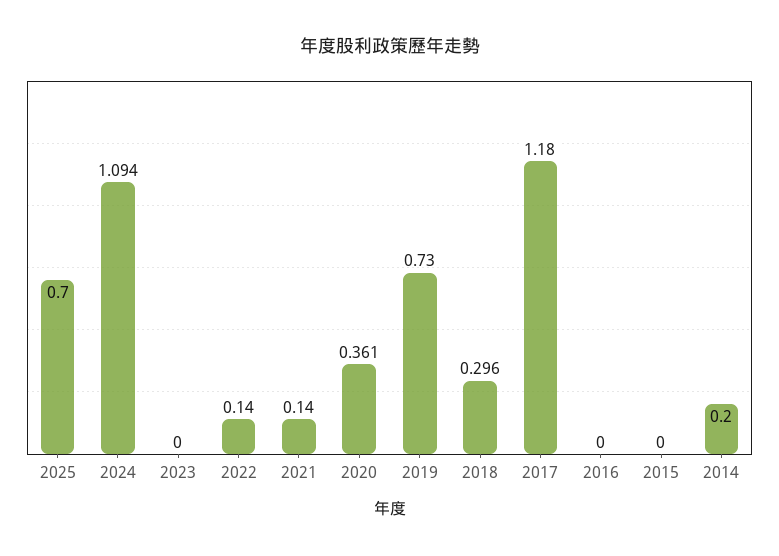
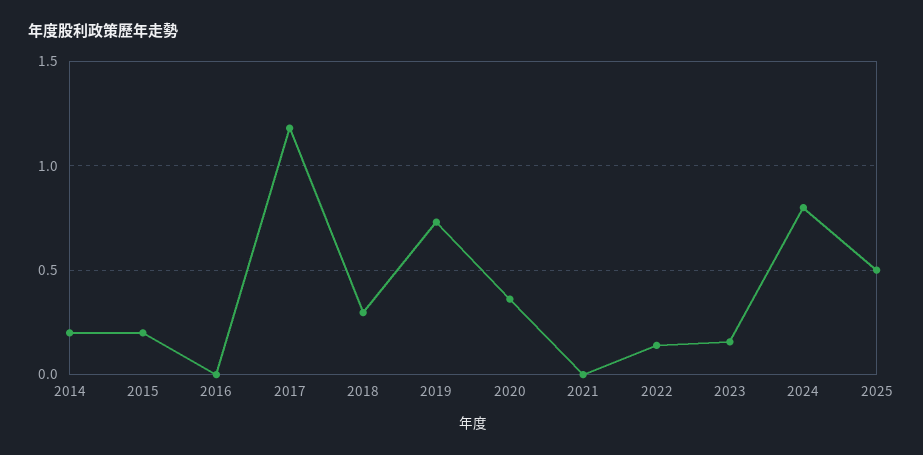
2025: 0.7 -> 0.5
2024: 1.094 -> 0.8
2023: 0 -> 0.15
2021: 0.14 -> 0
2015: 0 -> 0.2

